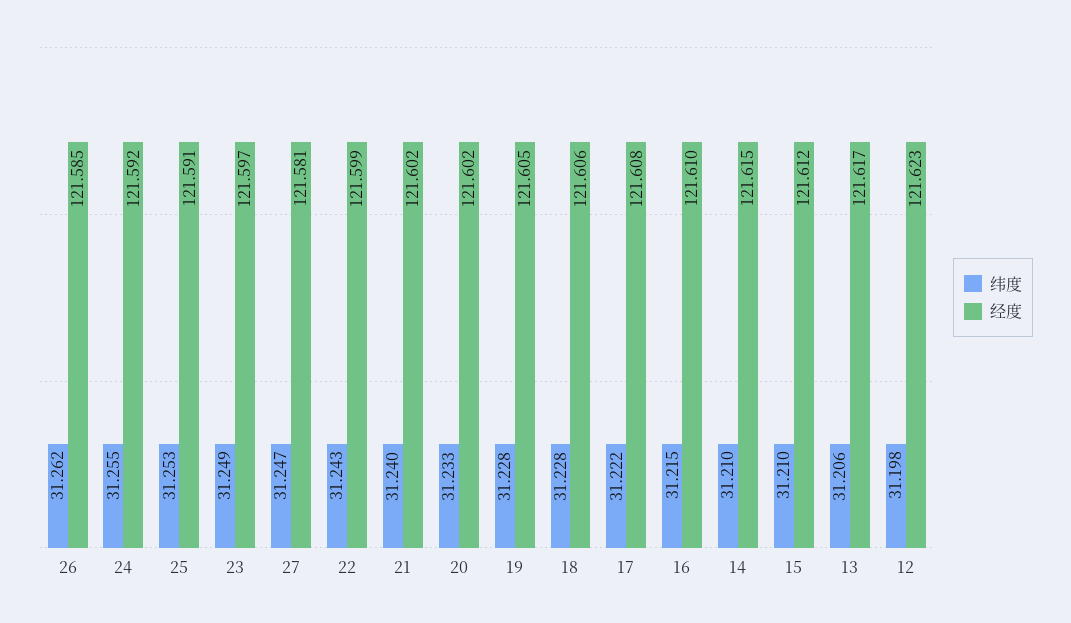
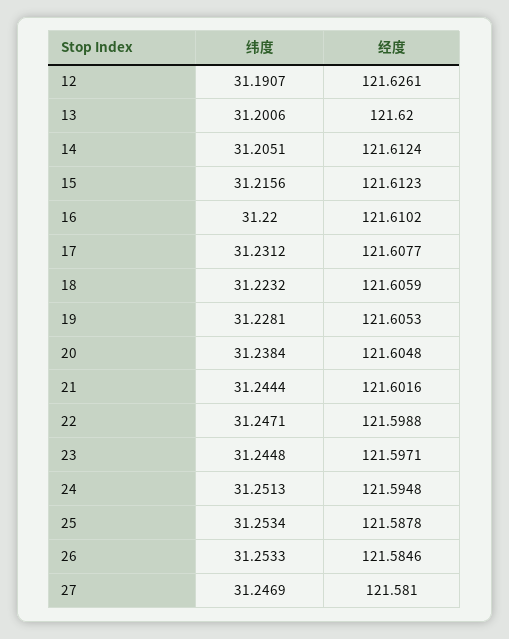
纬度, 26: 31.262 -> 31.2533
纬度, 24: 31.255 -> 31.2513
经度, 24: 121.592 -> 121.5948
经度, 25: 121.591 -> 121.5878
纬度, 23: 31.249 -> 31.2448
纬度, 22: 31.243 -> 31.2471
纬度, 21: 31.24 -> 31.2444
纬度, 20: 31.233 -> 31.2384
经度, 20: 121.602 -> 121.6048
纬度, 18: 31.228 -> 31.2232
纬度, 17: 31.222 -> 31.2312
纬度, 16: 31.215 -> 31.22
纬度, 14: 31.21 -> 31.2051
经度, 14: 121.615 -> 121.6124
纬度, 15: 31.21 -> 31.2156
纬度, 13: 31.206 -> 31.2006
经度, 13: 121.617 -> 121.62
纬度, 12: 31.198 -> 31.1907
经度, 12: 121.623 -> 121.6261

